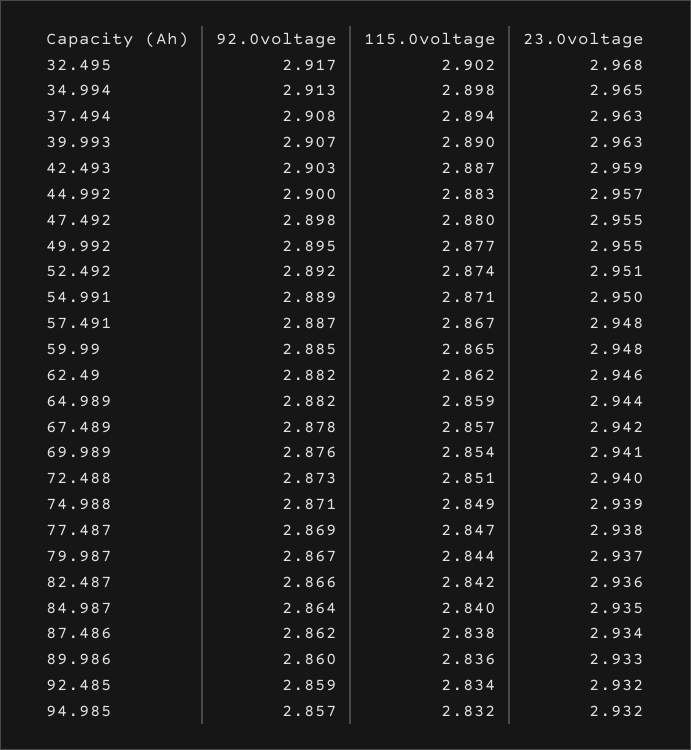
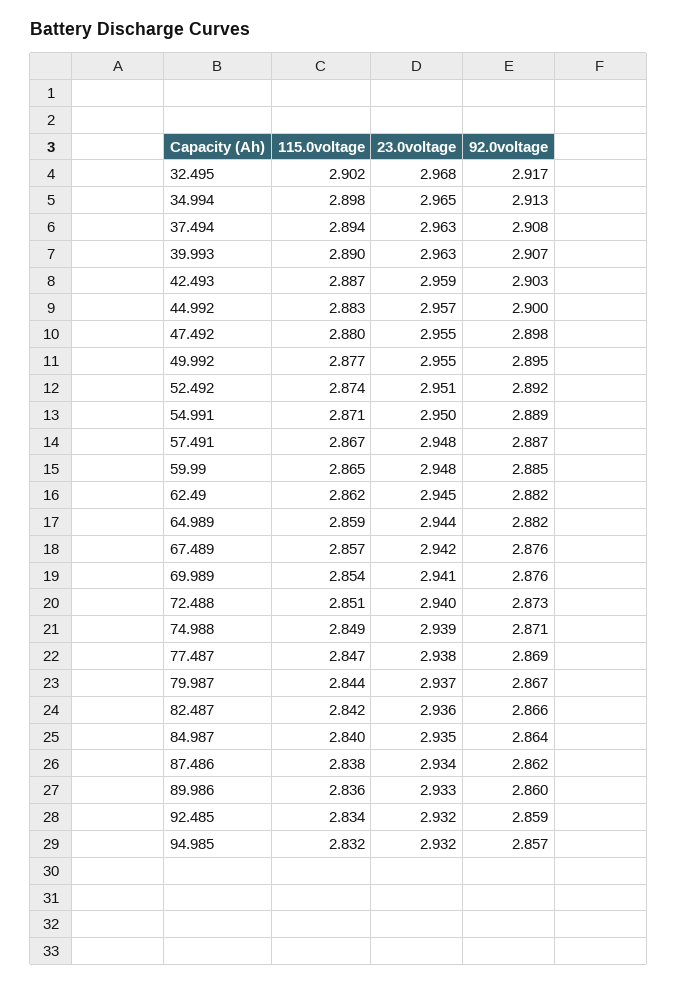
23.0voltage, 62.49: 2.946 -> 2.945
92.0voltage, 67.489: 2.878 -> 2.876

